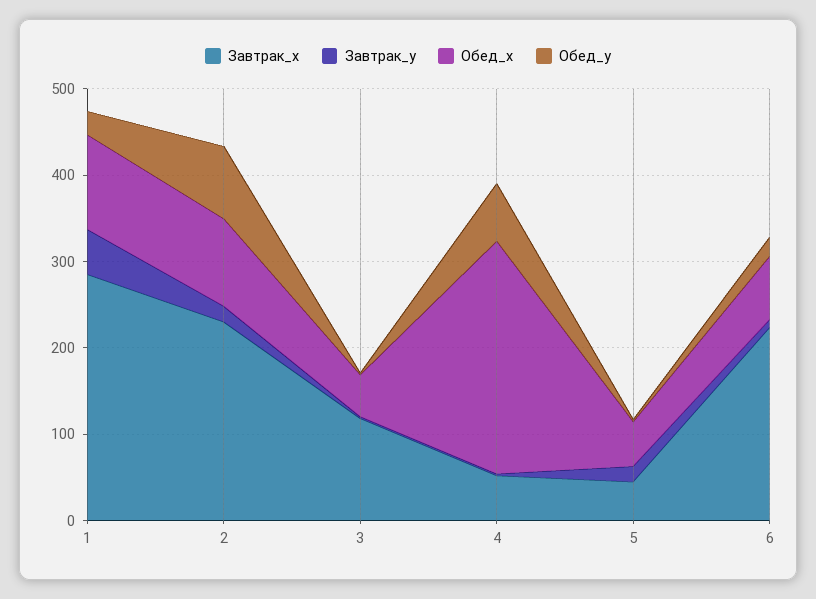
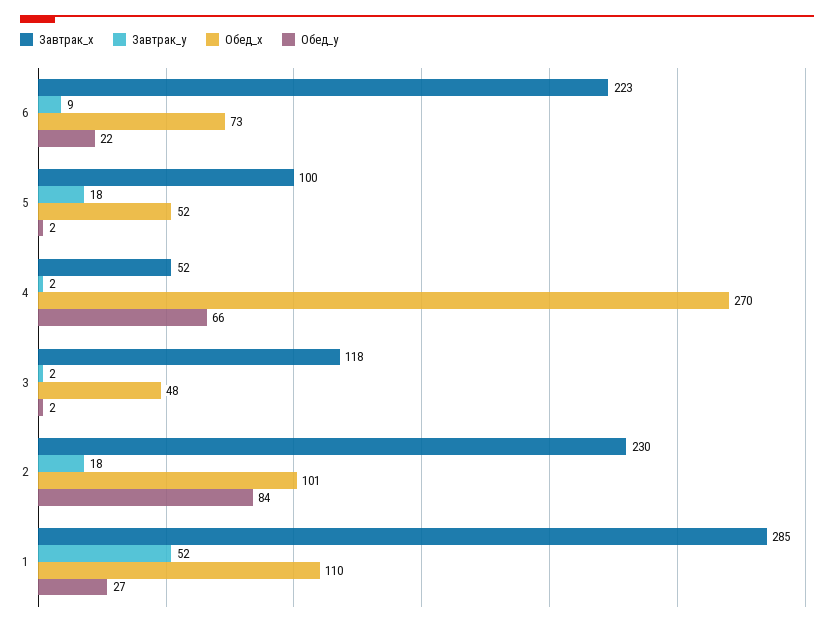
Завтрак_x, 5: 40 -> 100

